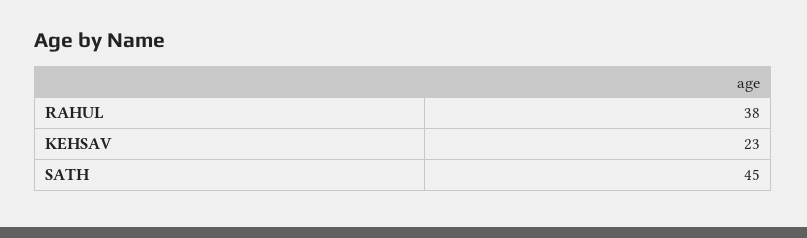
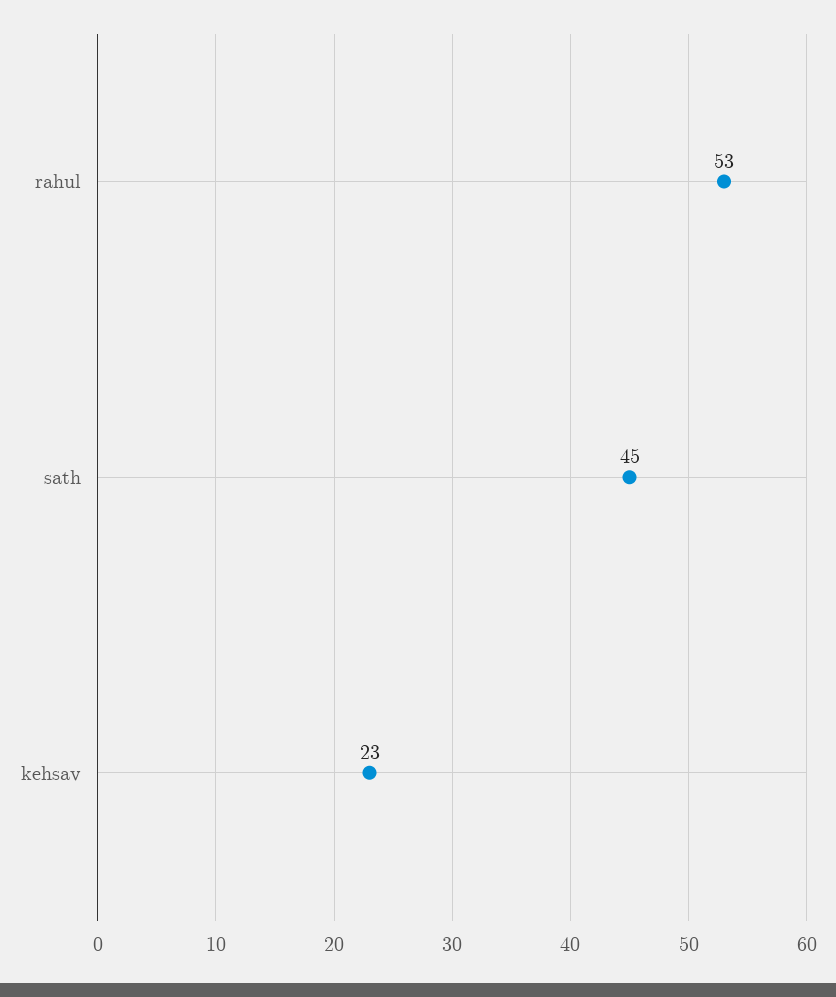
RAHUL: 38 -> 53

